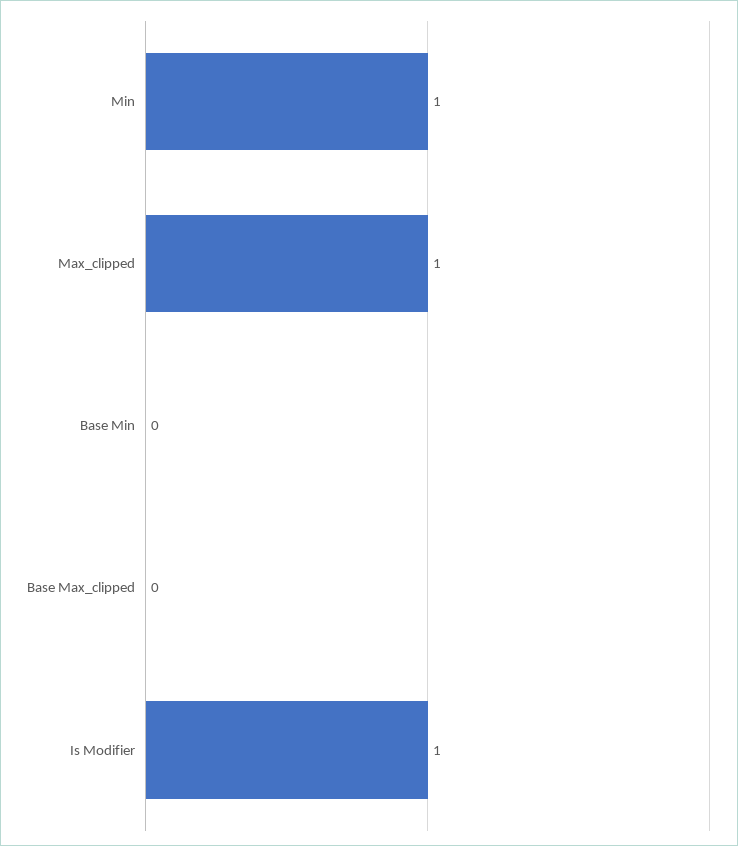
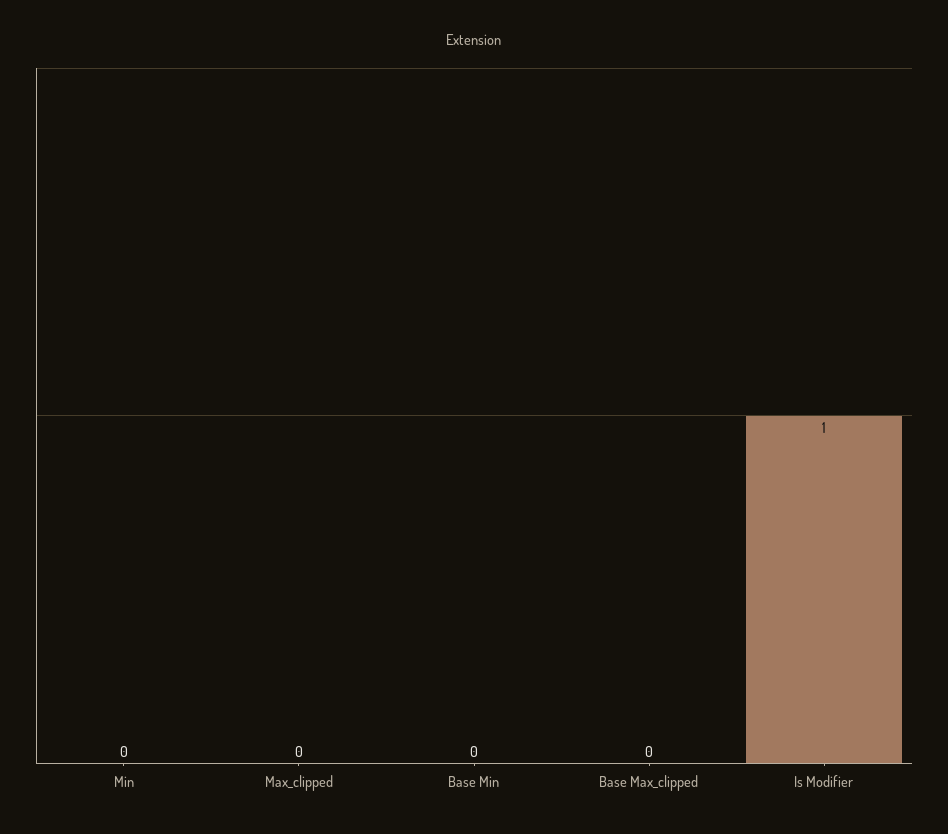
Min: 1 -> 0
Max_clipped: 1 -> 0

